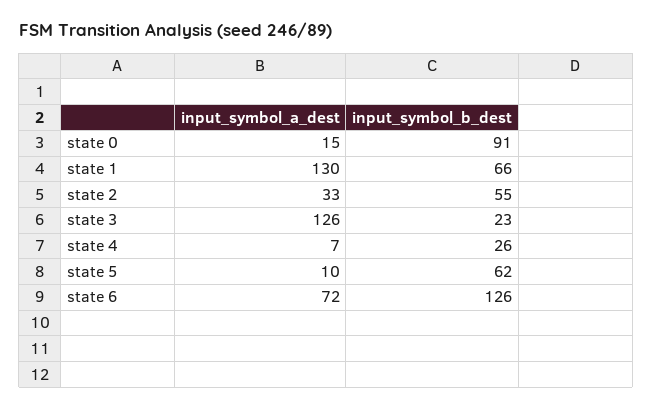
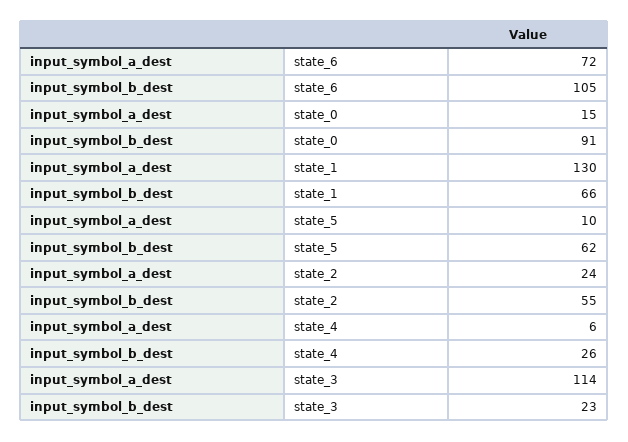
input_symbol_a_dest, state 2: 33 -> 24
input_symbol_a_dest, state 3: 126 -> 114
input_symbol_a_dest, state 4: 7 -> 6
input_symbol_b_dest, state 6: 126 -> 105

